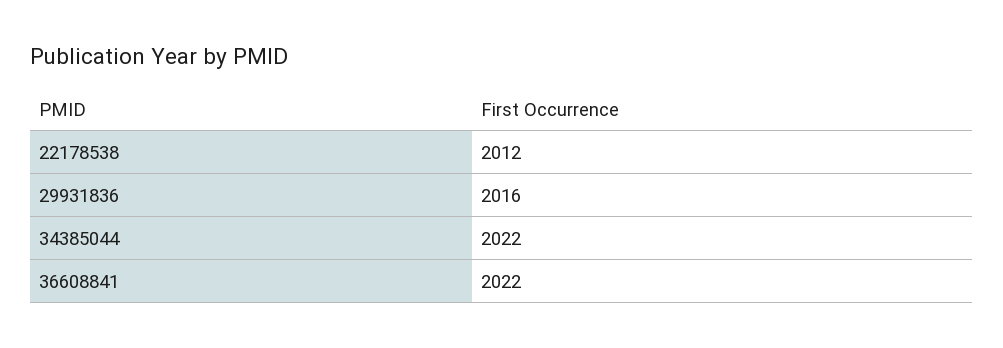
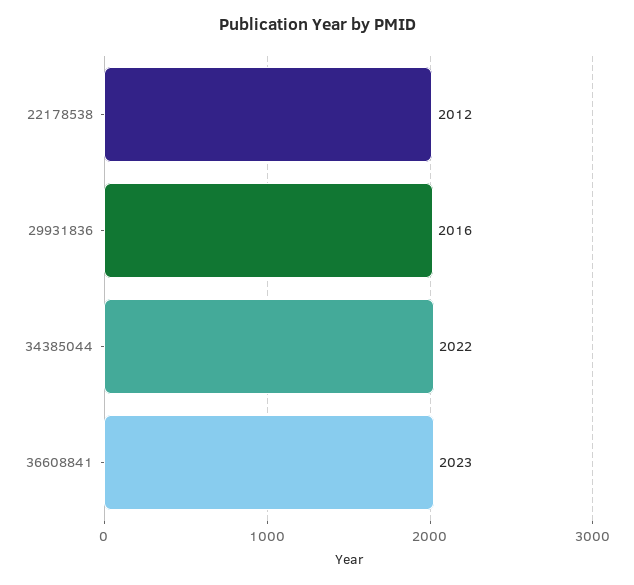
36608841: 2022 -> 2023

